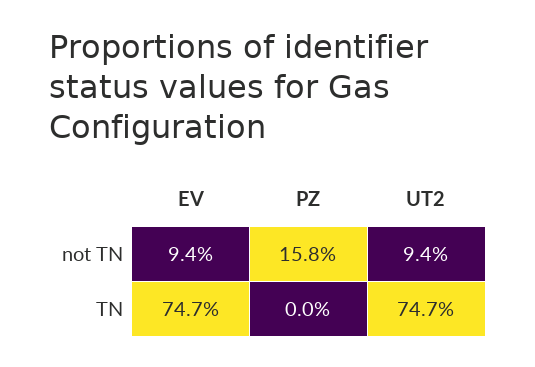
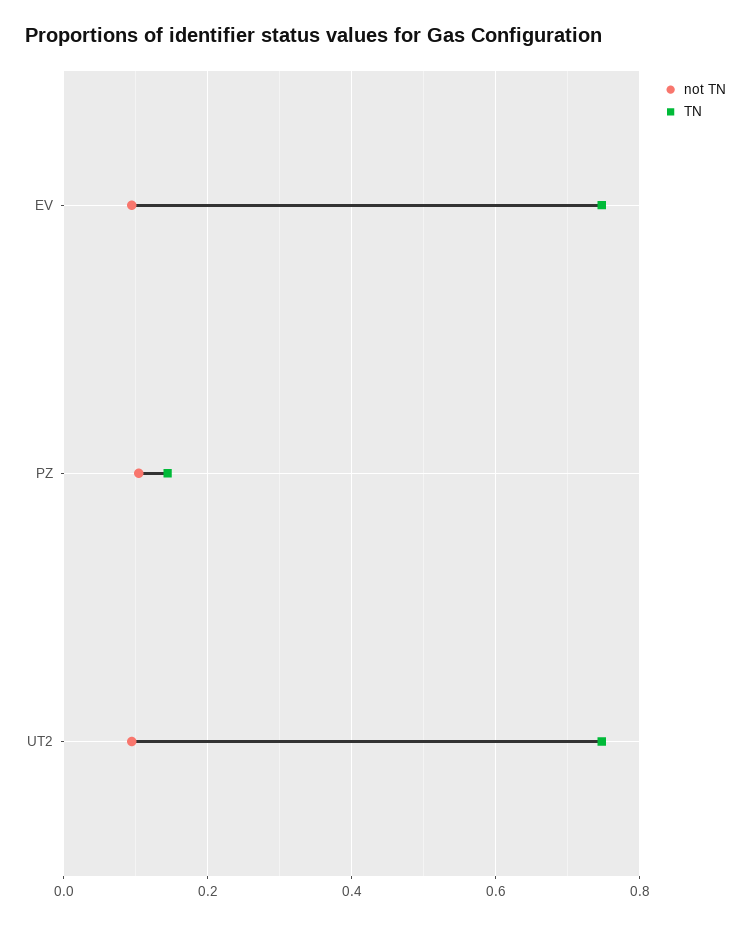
not TN, PZ: 0.158 -> 0.1
TN, PZ: 0 -> 0.14

